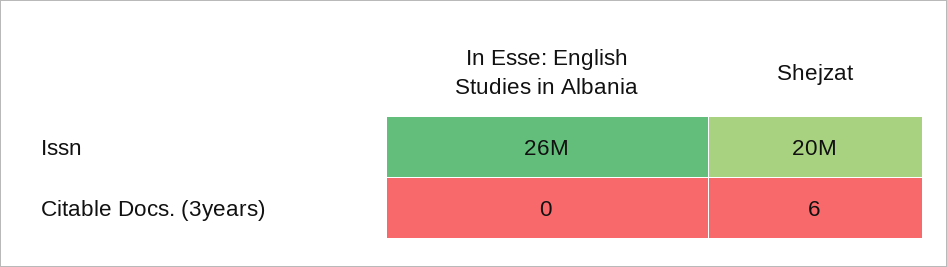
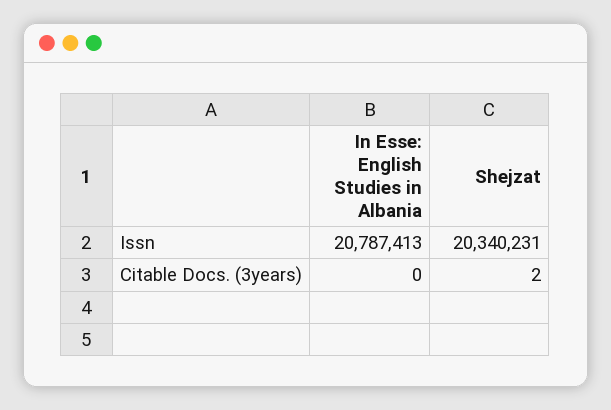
In Esse: English Studies in Albania, Issn: 26000000 -> 20787413
Shejzat, Citable Docs. (3years): 6 -> 2

